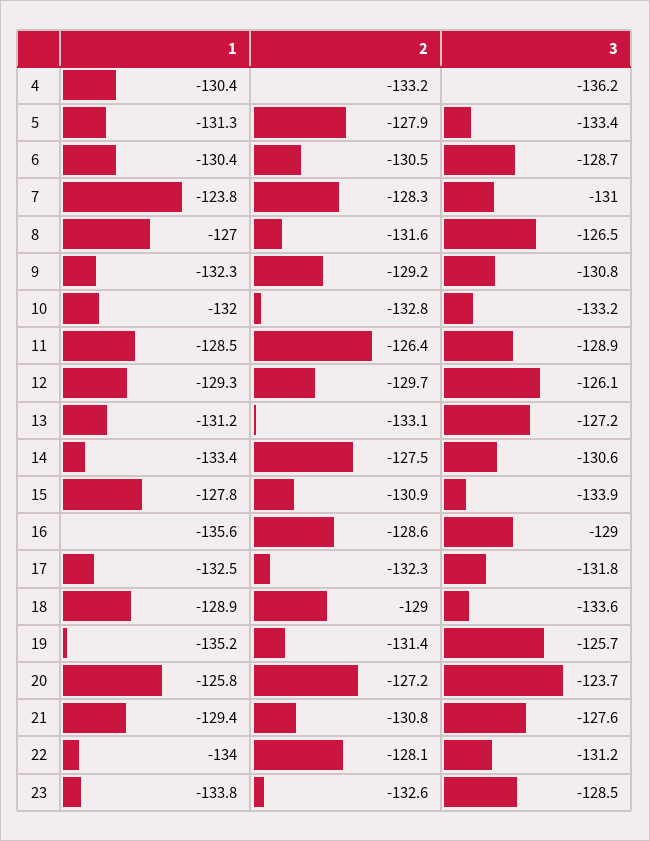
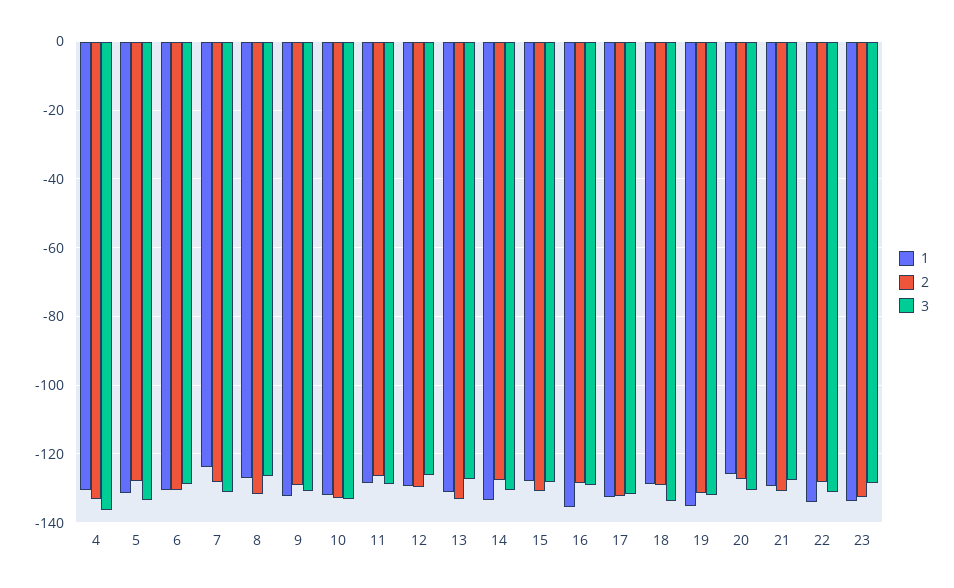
3, 15: -133.9 -> -128
3, 19: -125.7 -> -132
3, 20: -123.7 -> -130

